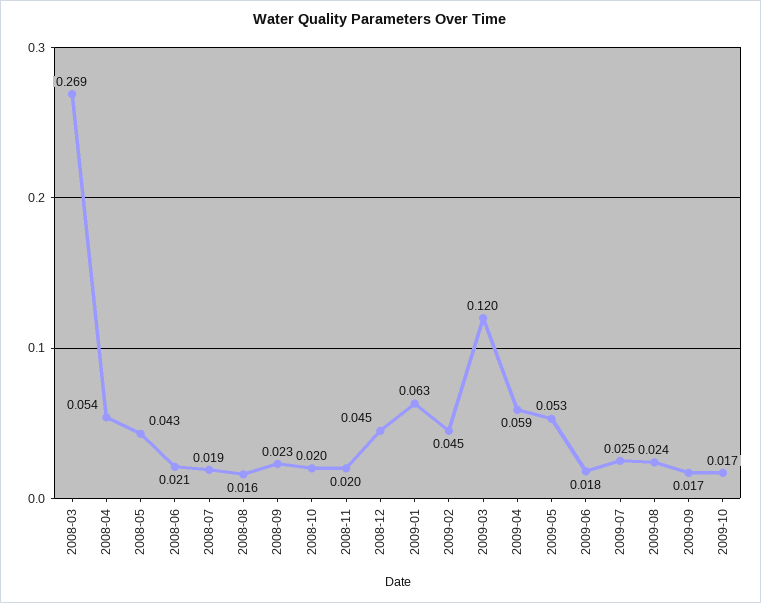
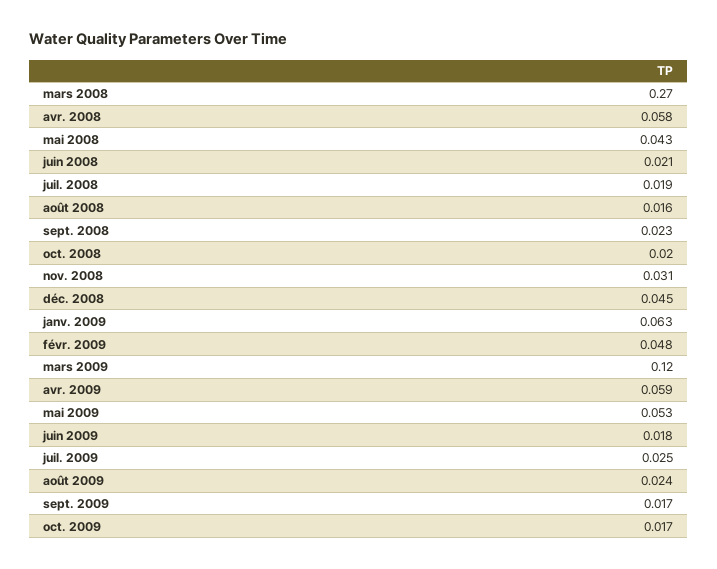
2008-03: 0.269 -> 0.27
2008-04: 0.054 -> 0.058
2008-11: 0.02 -> 0.031
2009-02: 0.045 -> 0.048

